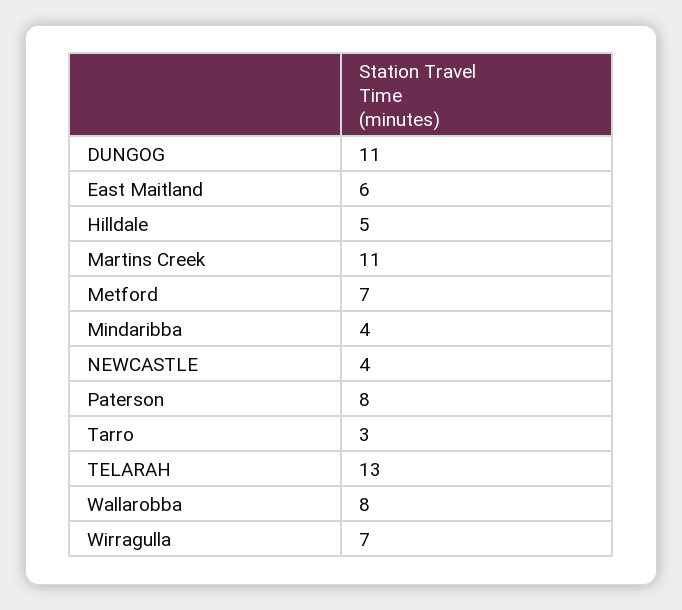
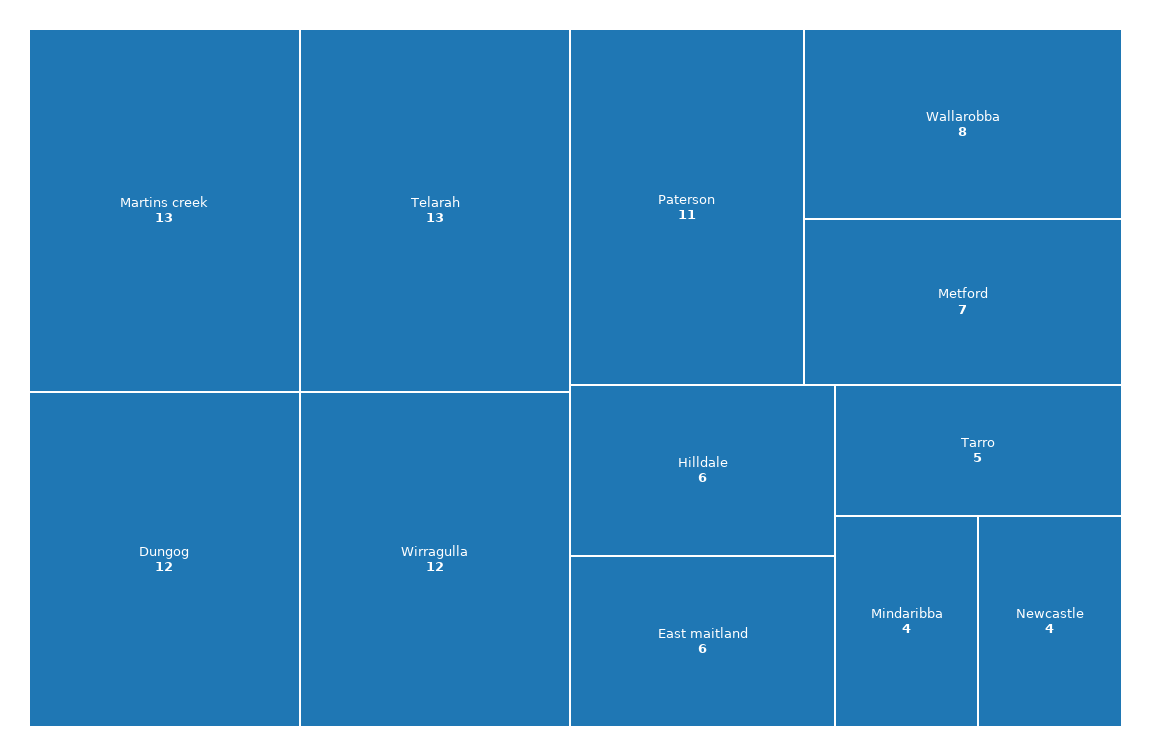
DUNGOG: 11 -> 12
Hilldale: 5 -> 6
Martins Creek: 11 -> 13
Paterson: 8 -> 11
Tarro: 3 -> 5
Wirragulla: 7 -> 12

